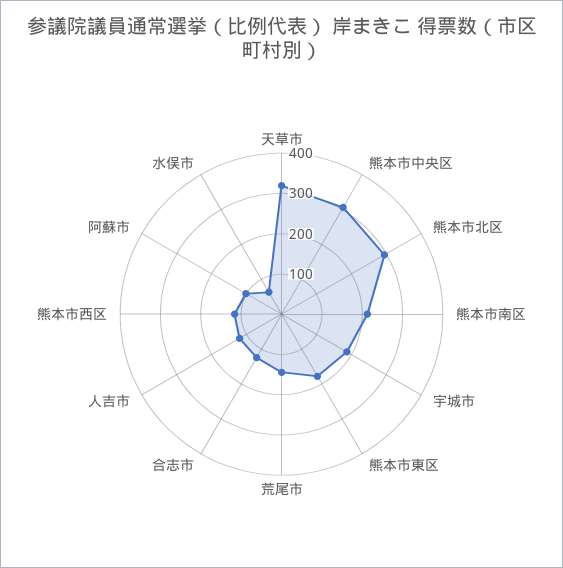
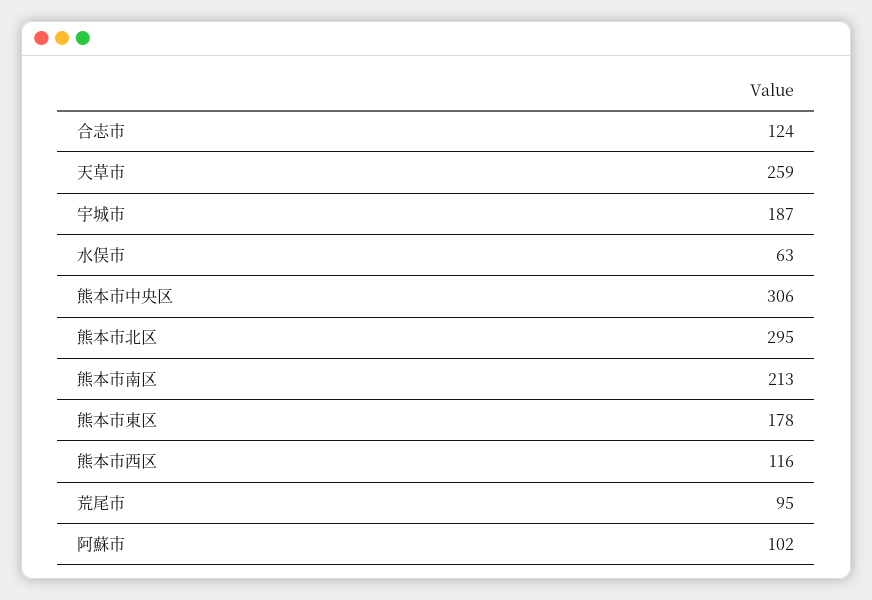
天草市: 320 -> 259
荒尾市: 140 -> 95
人吉市: 120 -> none

